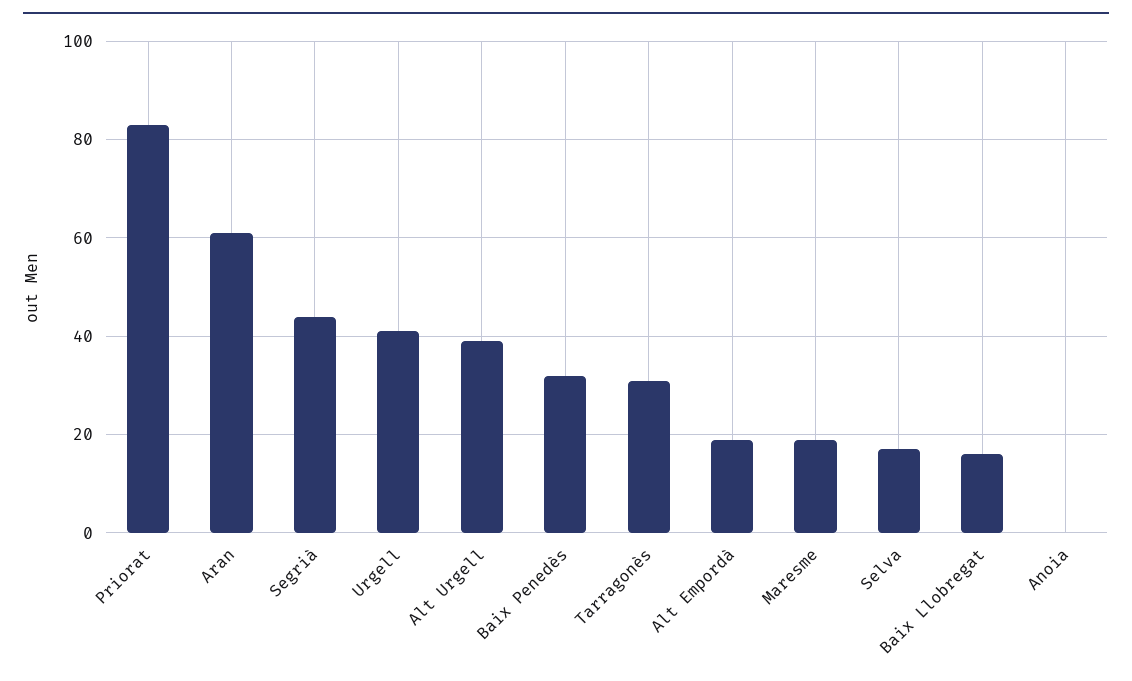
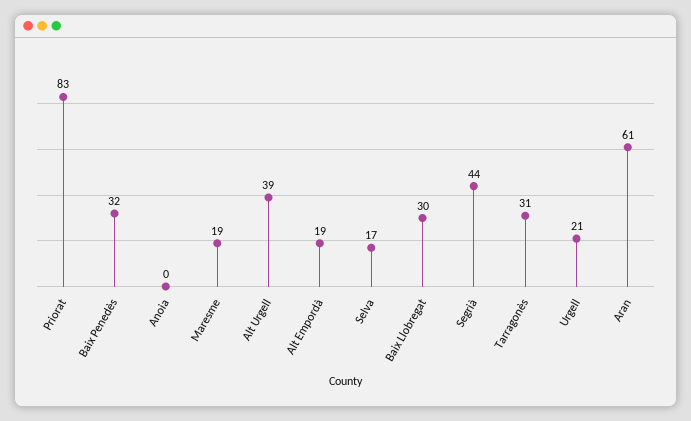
Urgell: 40 -> 21
Baix Llobregat: 15 -> 30

